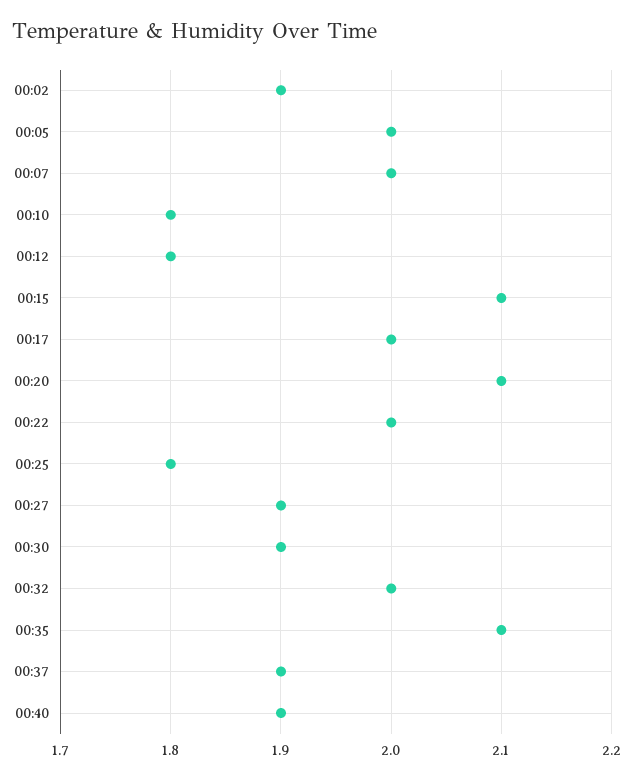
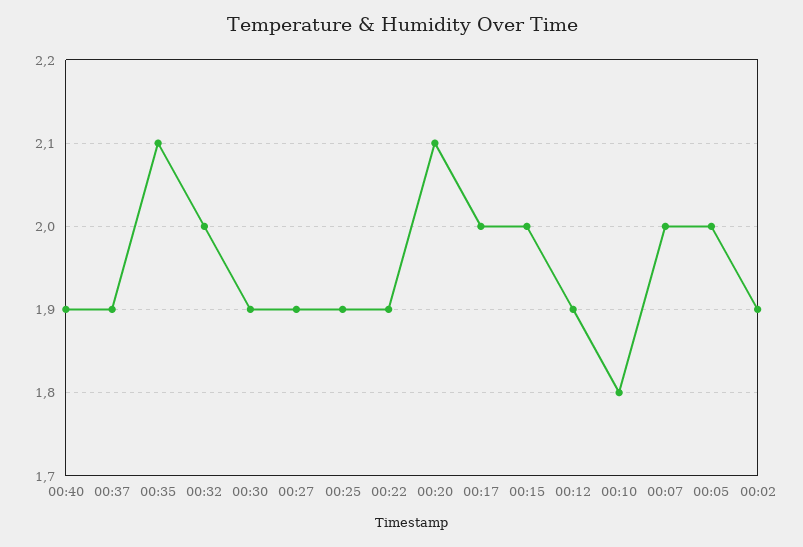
00:12: 1.8 -> 1.9
00:15: 2.1 -> 2
00:22: 2 -> 1.9
00:25: 1.8 -> 1.9

